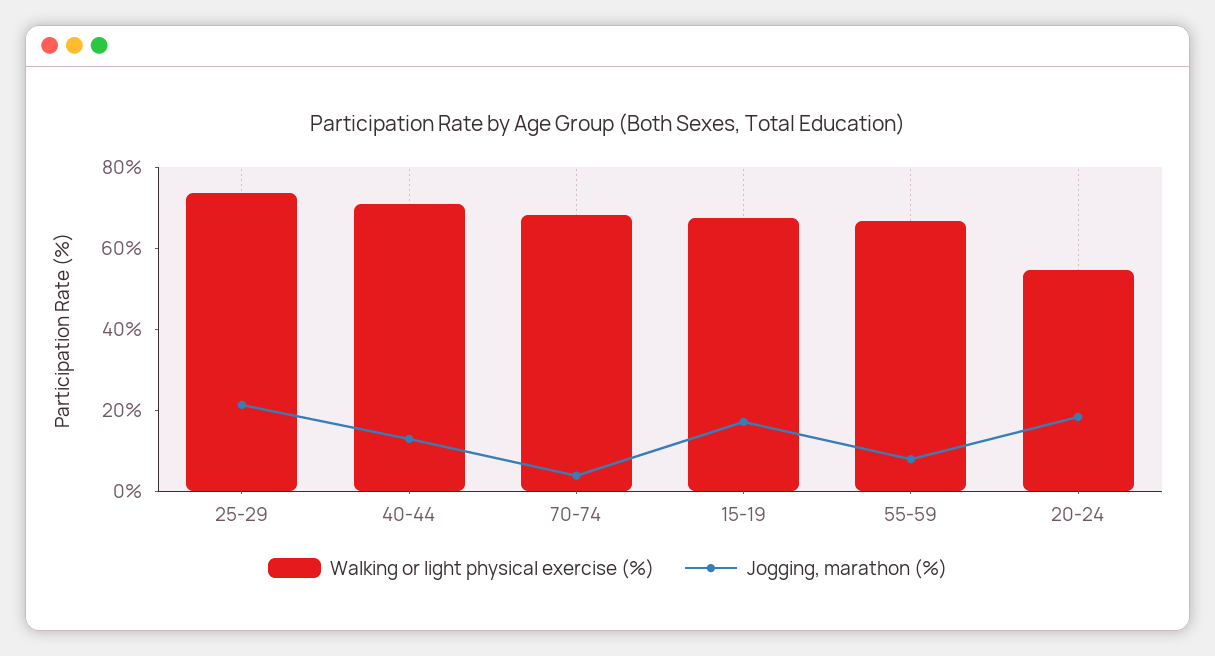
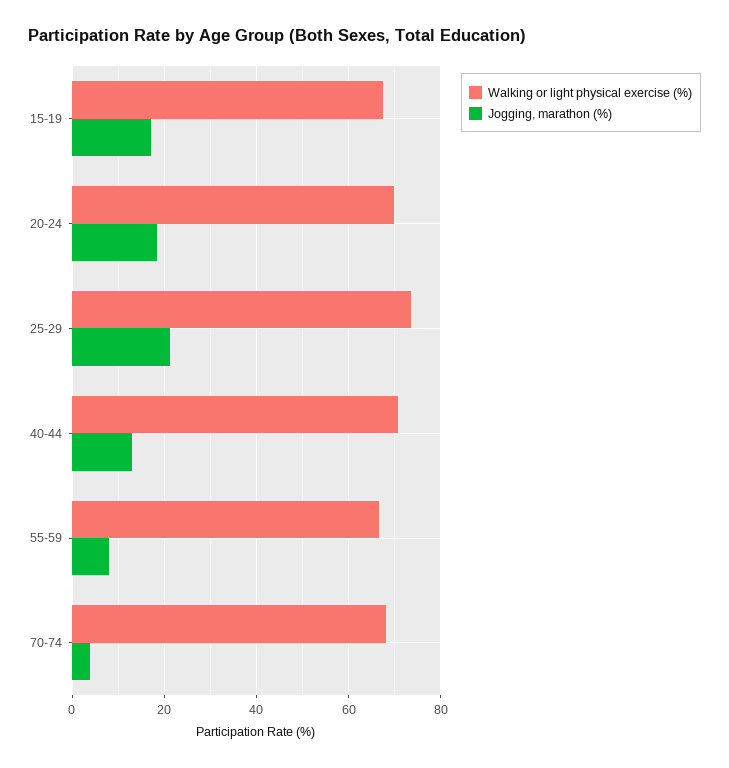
Walking or light physical exercise (%), 20-24: 55 -> 70

